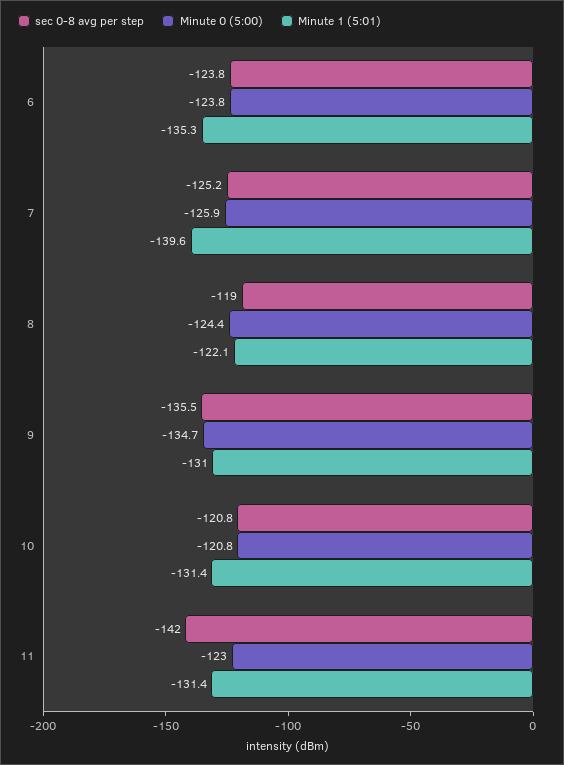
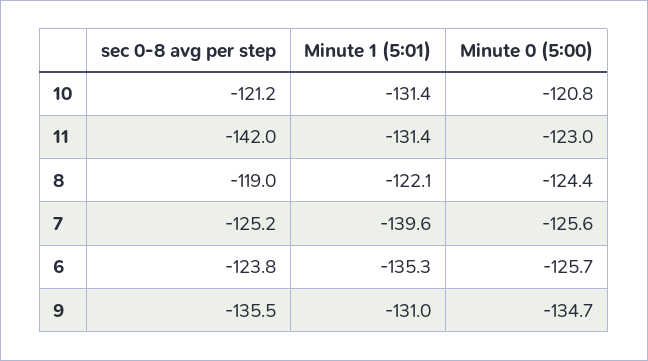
Minute 0 (5:00), 6: -123.8 -> -125.7
Minute 0 (5:00), 7: -125.9 -> -125.6
sec 0-8 avg per step, 10: -120.8 -> -121.2

